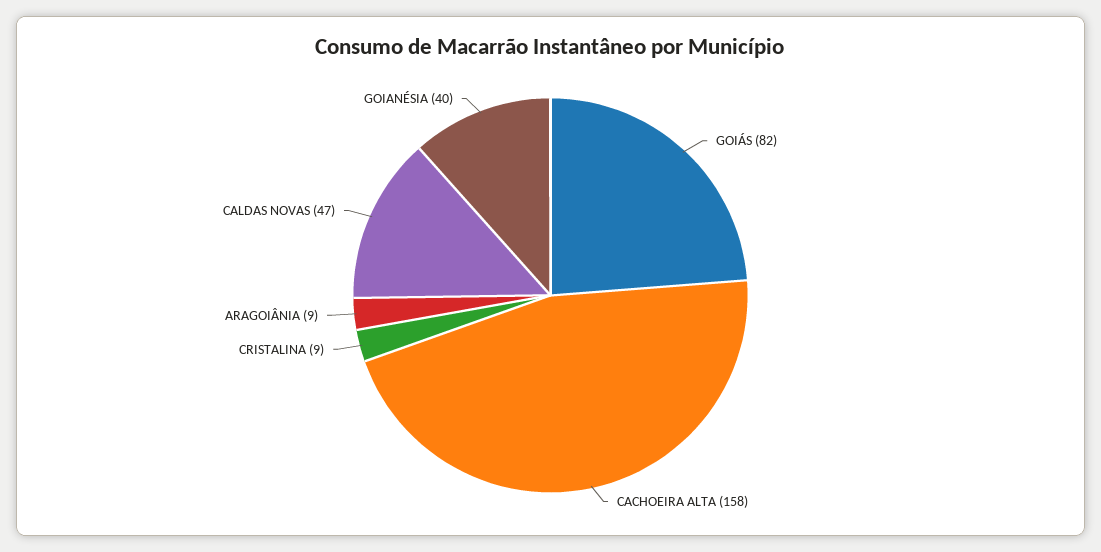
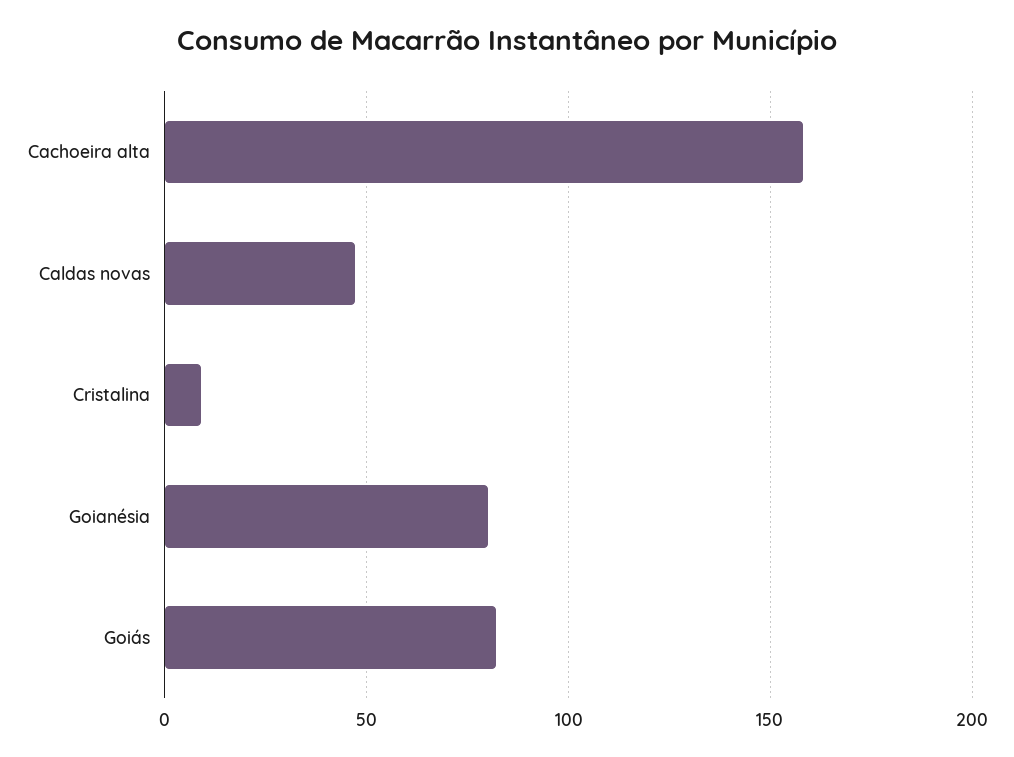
ARAGOIÂNIA: 9 -> none
GOIANÉSIA: 40 -> 80

